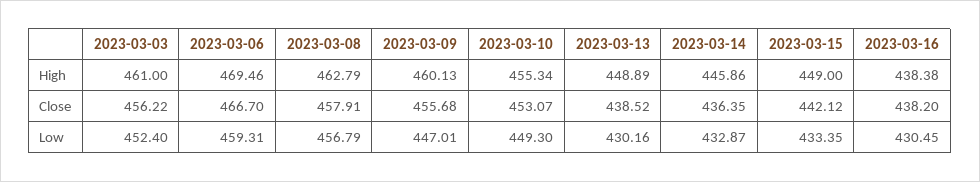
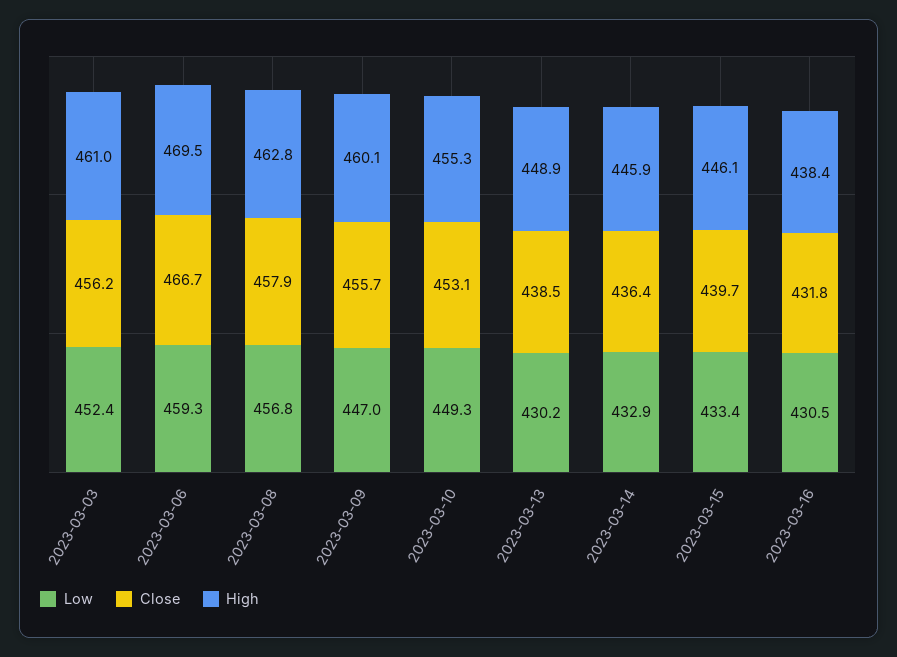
High, 2023-03-15: 449 -> 446.1
Close, 2023-03-15: 442.12 -> 439.7
Close, 2023-03-16: 438.2 -> 431.8

